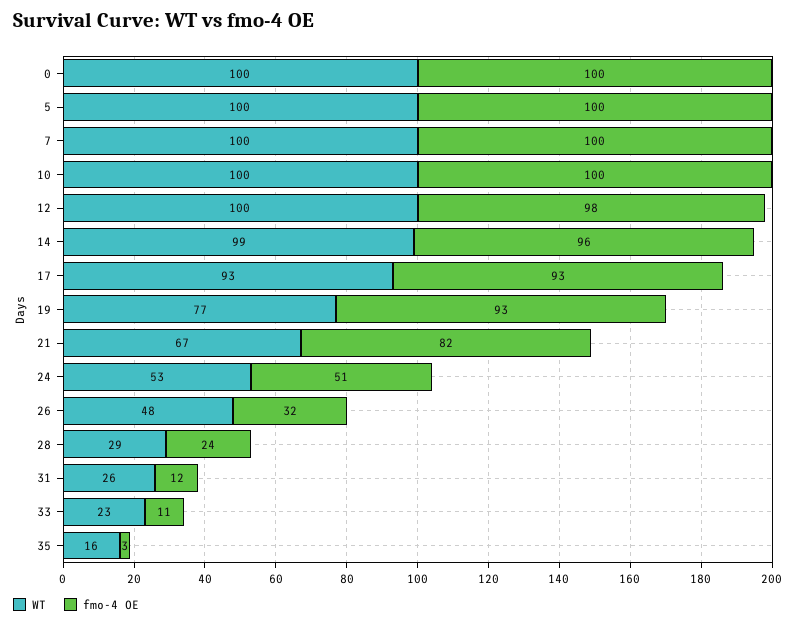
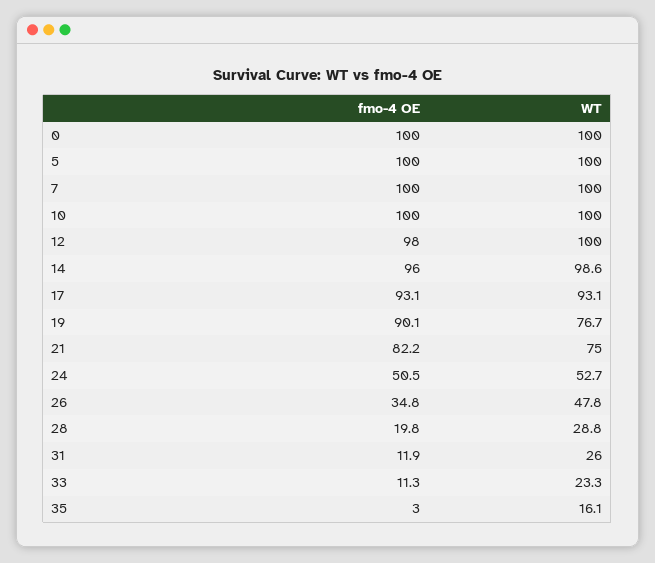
fmo-4 OE, 19: 93 -> 90.1
WT, 21: 67 -> 75
fmo-4 OE, 26: 32 -> 34.8
fmo-4 OE, 28: 24 -> 19.8

